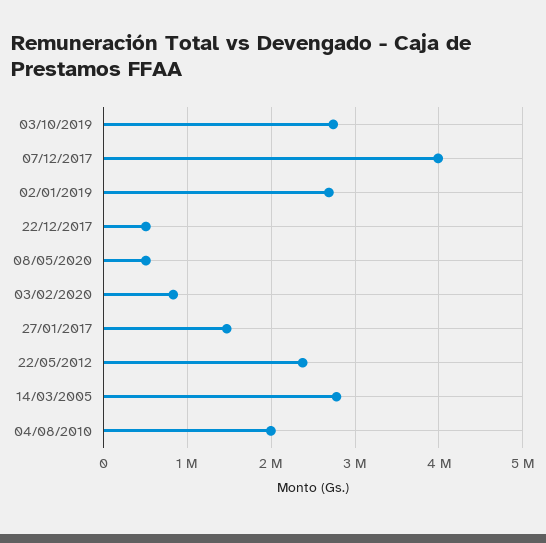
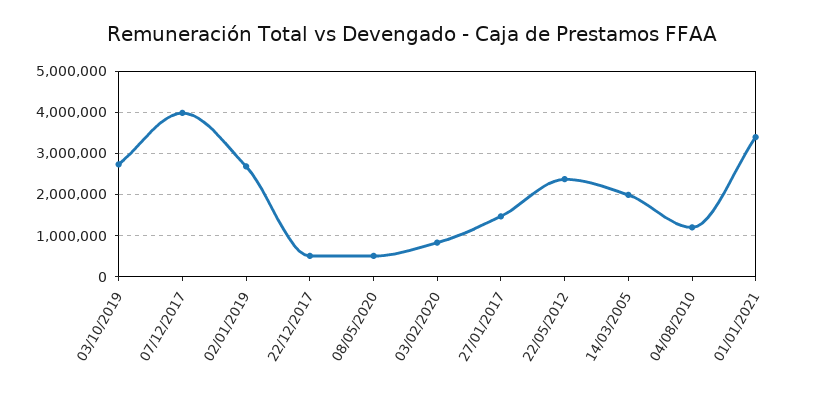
14/03/2005: 2800000 -> 2000000
04/08/2010: 2000000 -> 1200000
01/01/2021: none -> 3400000

